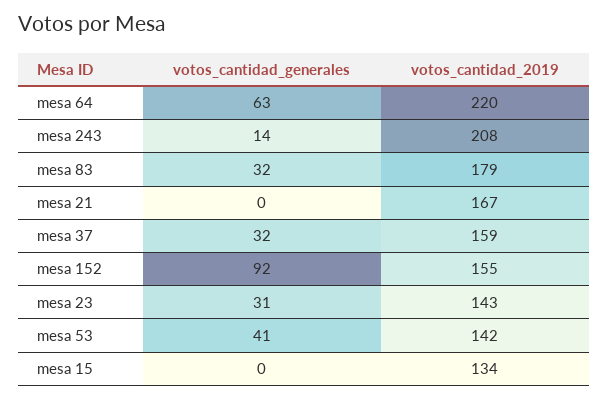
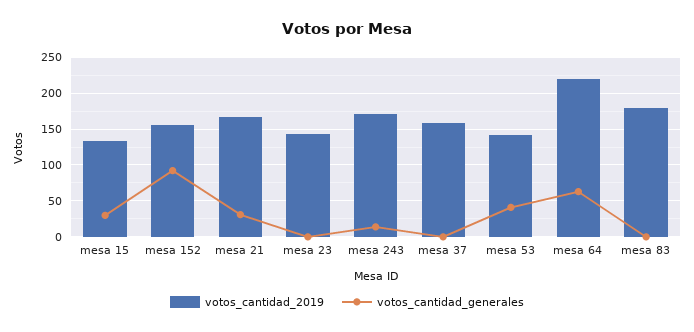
votos_cantidad_2019, mesa 243: 208 -> 170
votos_cantidad_generales, mesa 83: 32 -> 0
votos_cantidad_generales, mesa 21: 0 -> 30
votos_cantidad_generales, mesa 37: 32 -> 0
votos_cantidad_generales, mesa 23: 31 -> 0
votos_cantidad_generales, mesa 15: 0 -> 30

